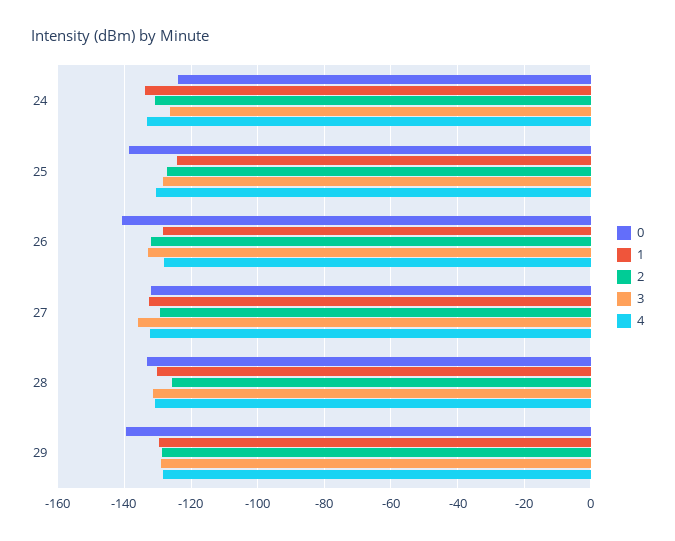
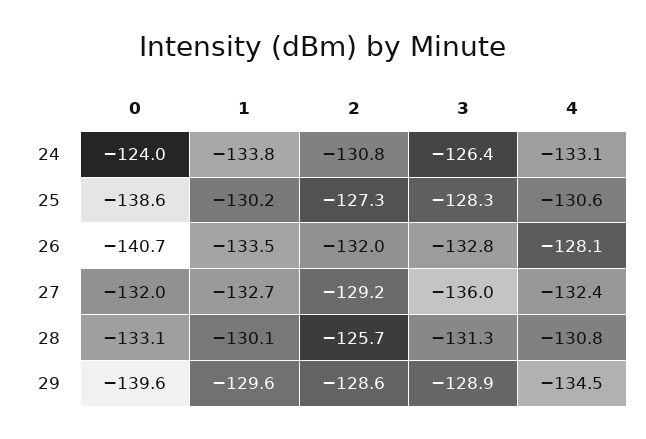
1, 25: -124 -> -130.2
1, 26: -128 -> -133.5
4, 29: -128 -> -134.5

